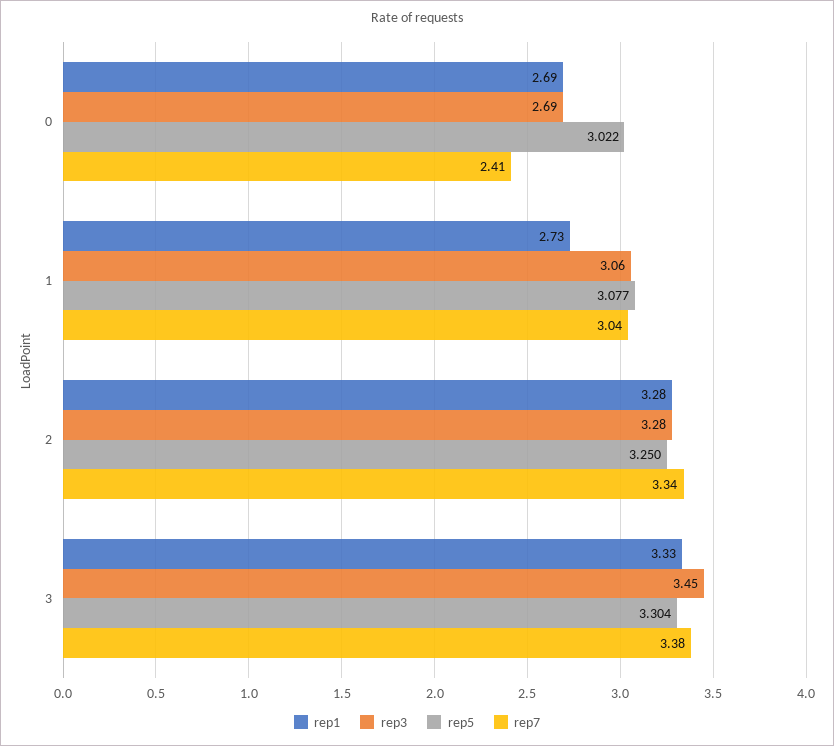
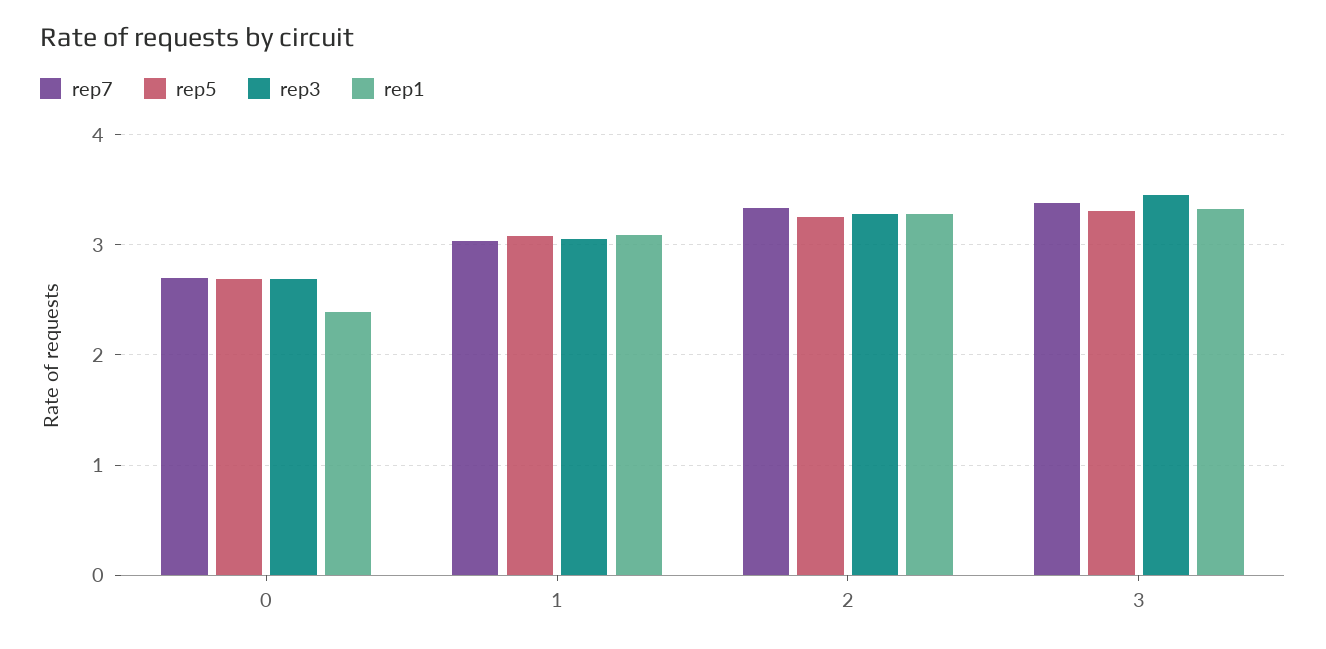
rep1, 0: 2.69 -> 2.4
rep5, 0: 3.022 -> 2.7
rep7, 0: 2.41 -> 2.7
rep1, 1: 2.73 -> 3.1

